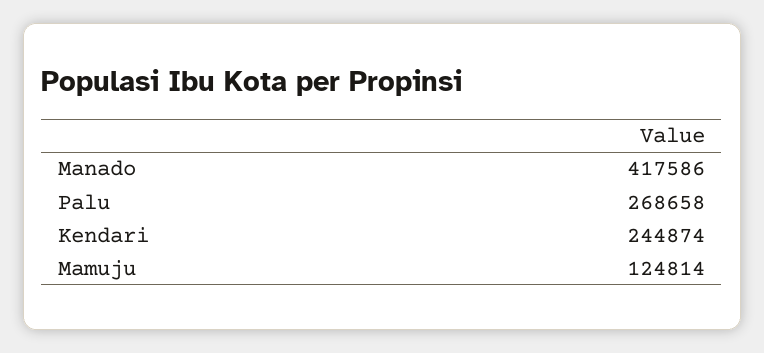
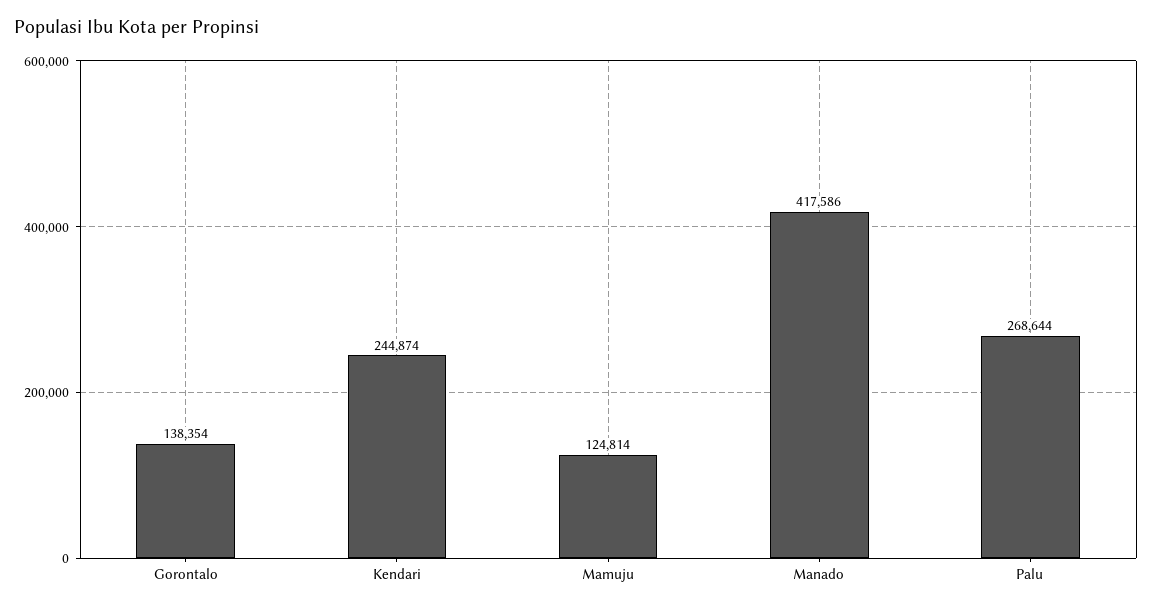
Palu: 268658 -> 268644
Gorontalo: none -> 138354

